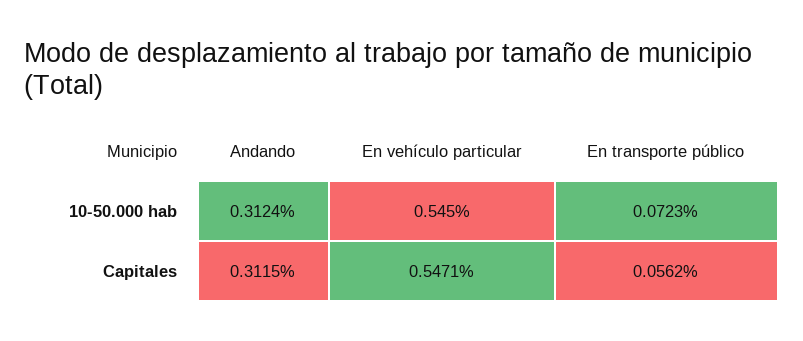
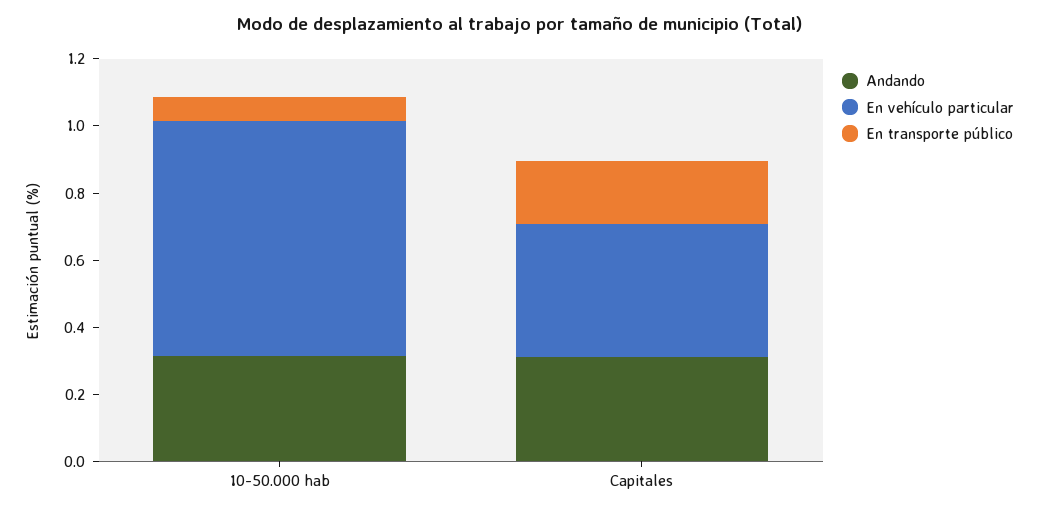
En vehículo particular, 10-50.000 hab: 0.545 -> 0.7
En vehículo particular, Capitales: 0.5471 -> 0.4
En transporte público, Capitales: 0.0562 -> 0.2

